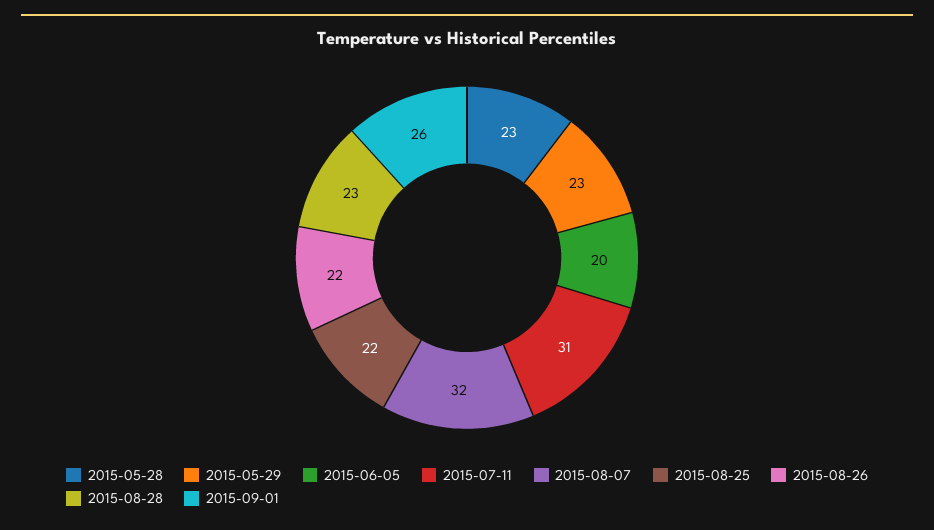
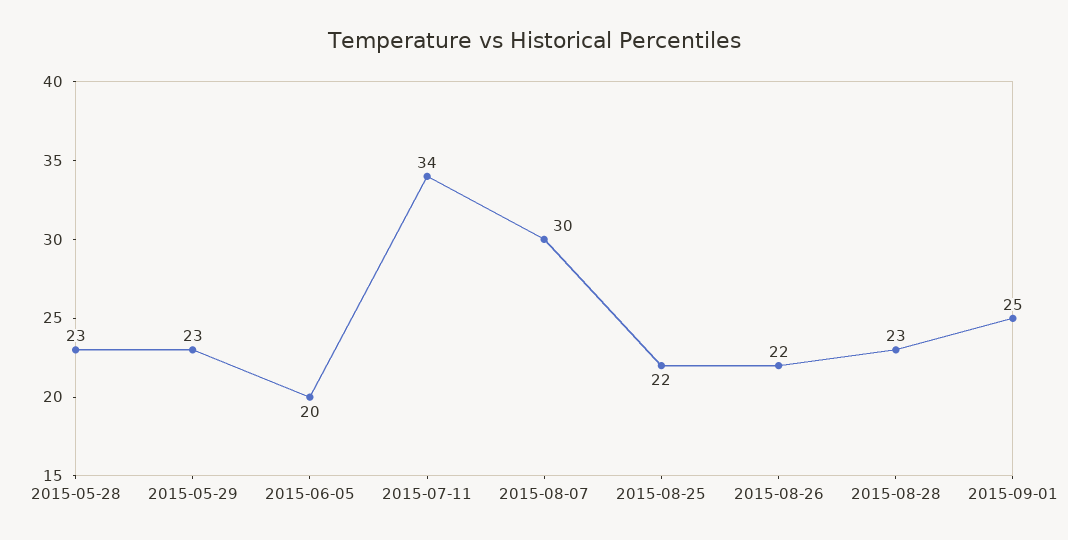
2015-07-11: 31 -> 34
2015-08-07: 32 -> 30
2015-09-01: 26 -> 25

